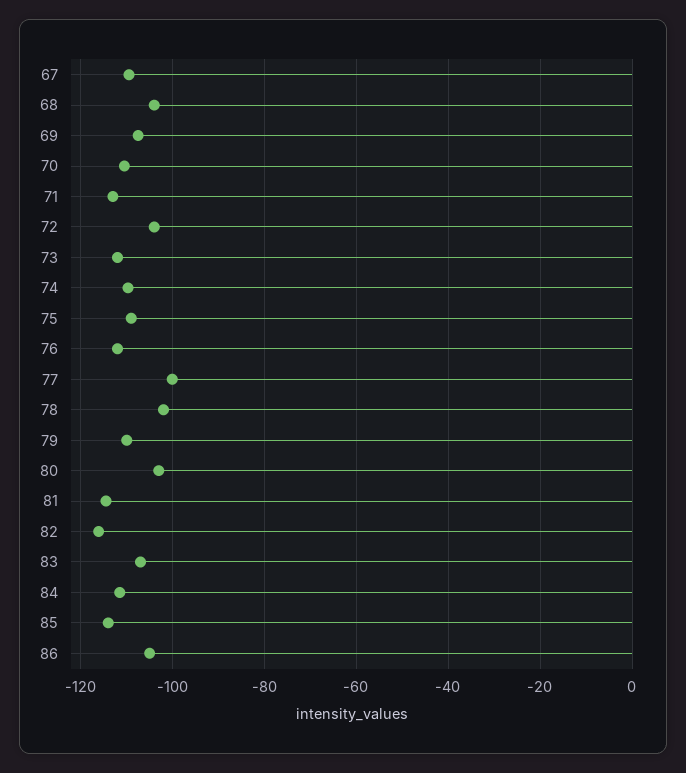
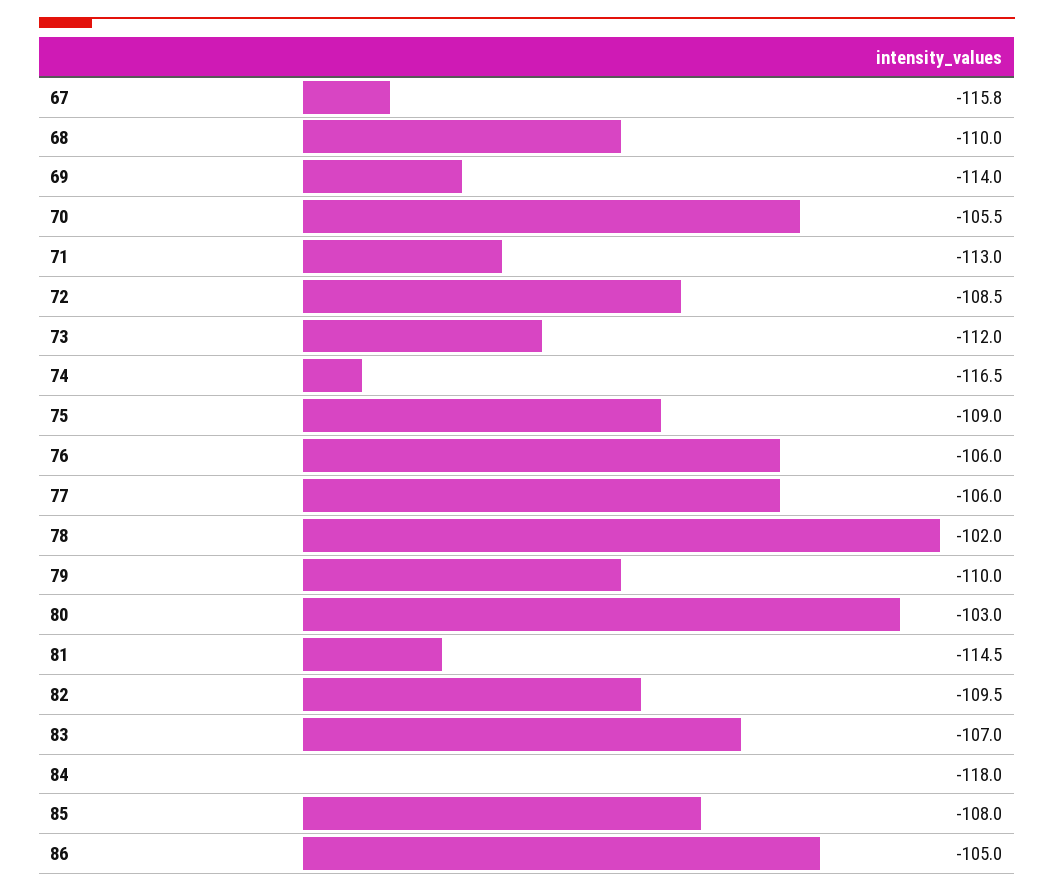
67: -110 -> -115.8
68: -104 -> -110
69: -108 -> -114
70: -110 -> -105.5
72: -104 -> -108.5
74: -110 -> -116.5
76: -112 -> -106
77: -100 -> -106
82: -116 -> -109.5
84: -112 -> -118
85: -114 -> -108

